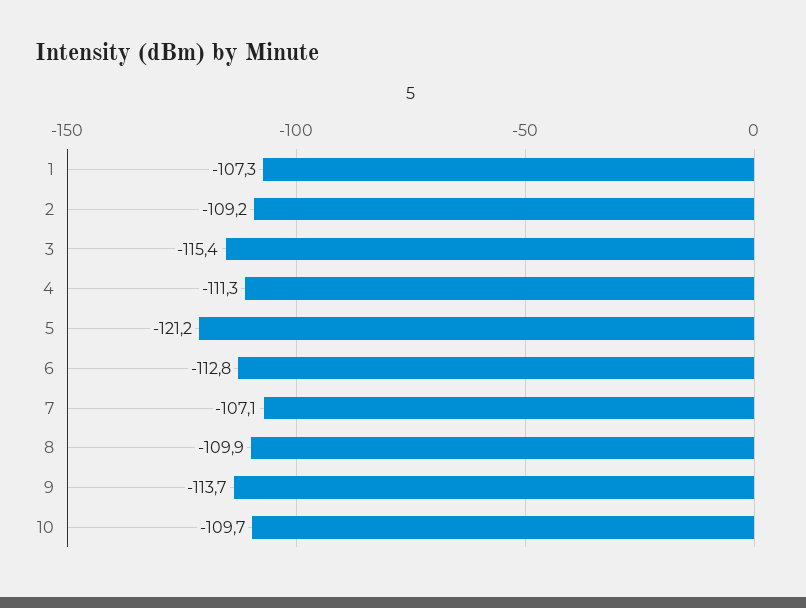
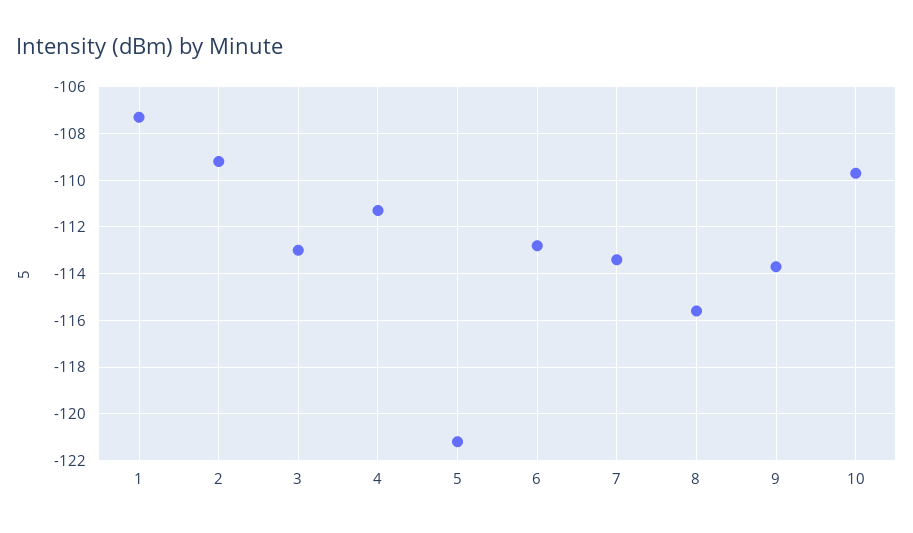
3: -115.4 -> -113
7: -107.1 -> -113.5
8: -109.9 -> -115.5

